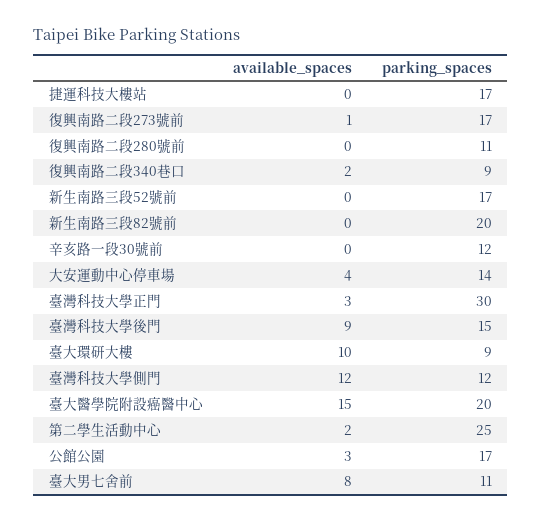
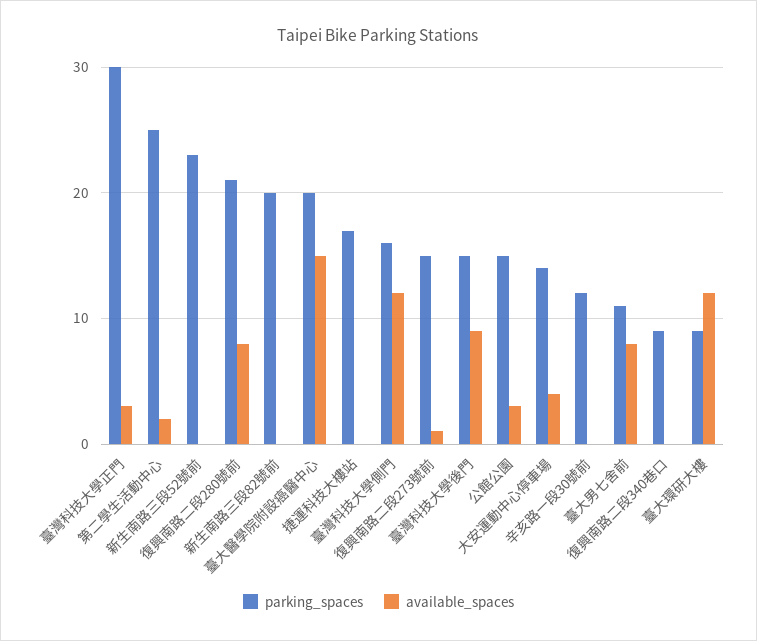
parking_spaces, 復興南路二段273號前: 17 -> 15
available_spaces, 復興南路二段280號前: 0 -> 8
parking_spaces, 復興南路二段280號前: 11 -> 21
available_spaces, 復興南路二段340巷口: 2 -> 0
parking_spaces, 新生南路三段52號前: 17 -> 23
available_spaces, 臺大環研大樓: 10 -> 12
parking_spaces, 臺灣科技大學側門: 12 -> 16
parking_spaces, 公館公園: 17 -> 15

